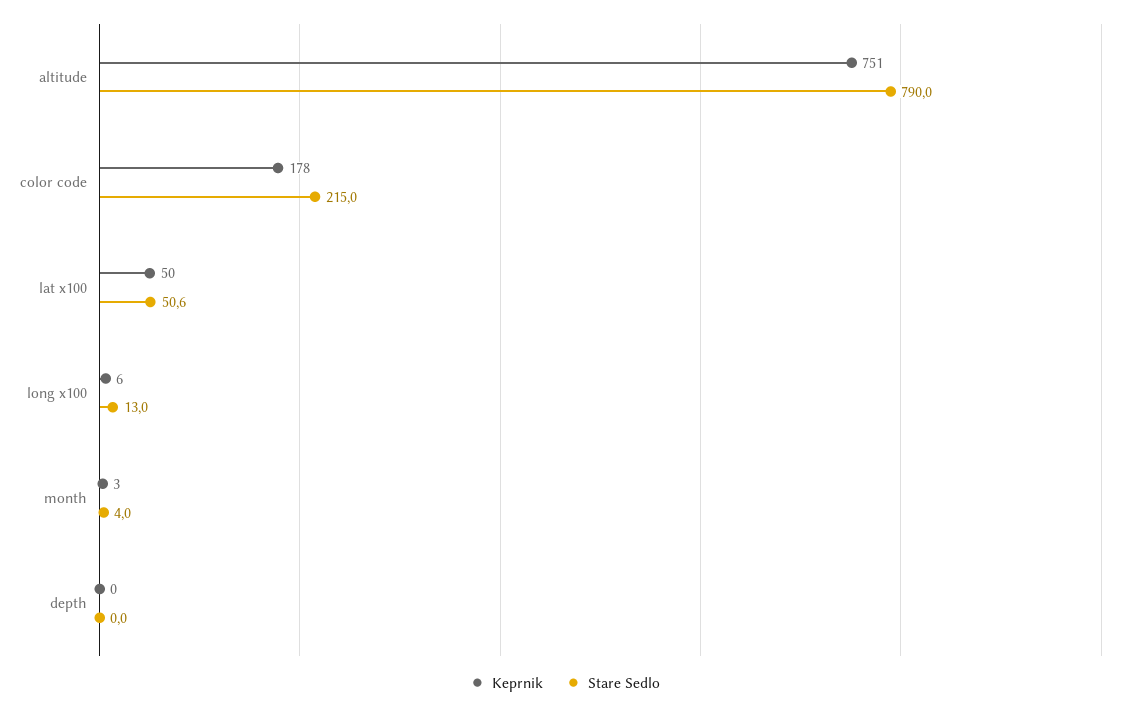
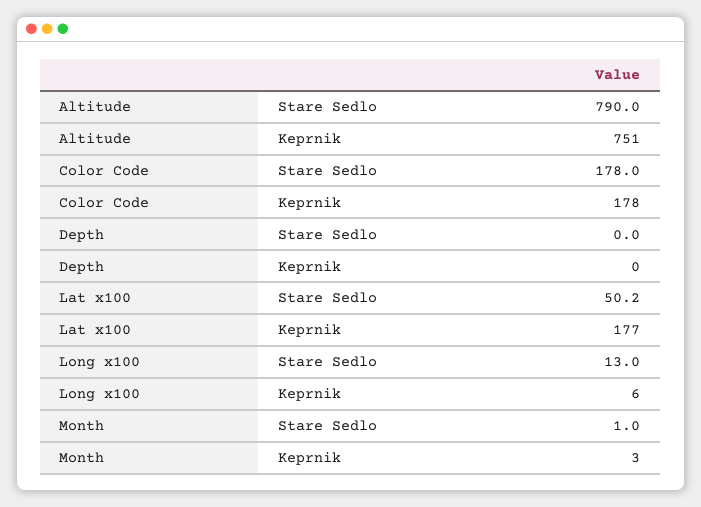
Stare Sedlo, color code: 215 -> 178
Keprnik, lat x100: 50 -> 177
Stare Sedlo, lat x100: 50.6 -> 50.2
Stare Sedlo, month: 4 -> 1

